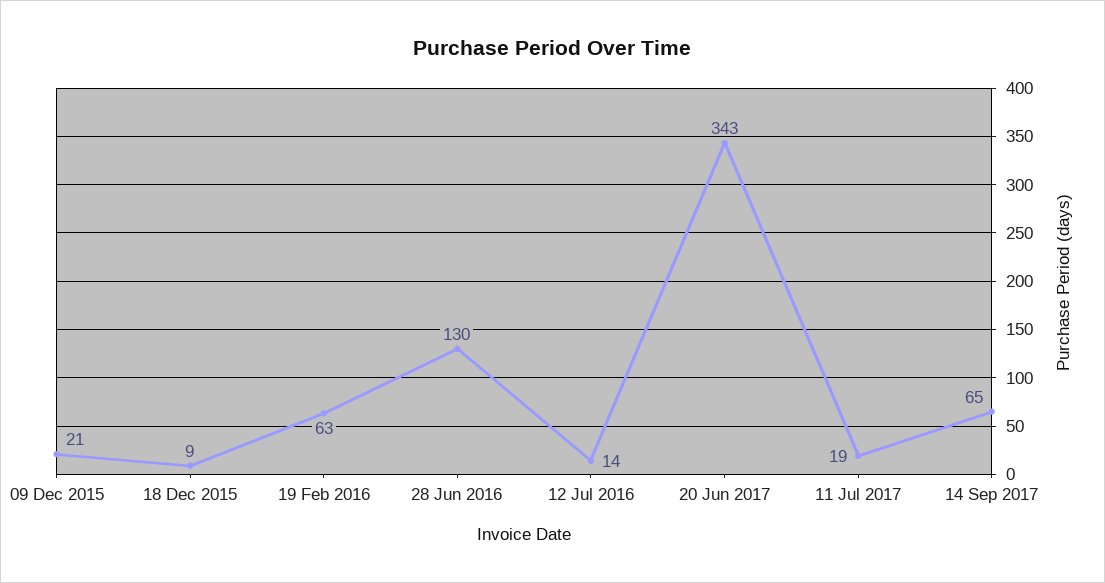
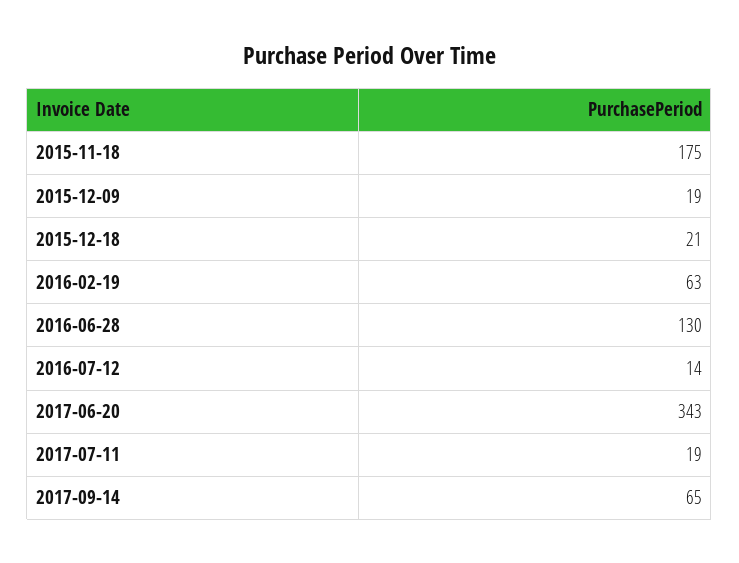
09 Dec 2015: 21 -> 19
18 Dec 2015: 9 -> 21
2015-11-18: none -> 175

